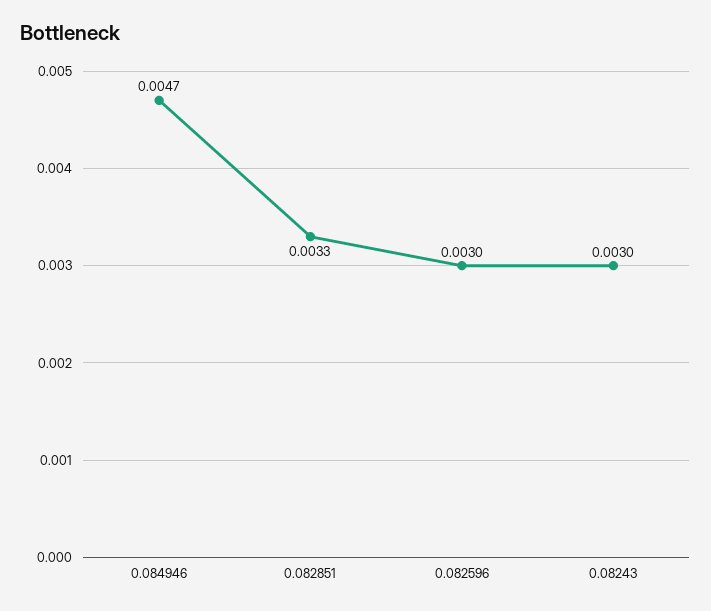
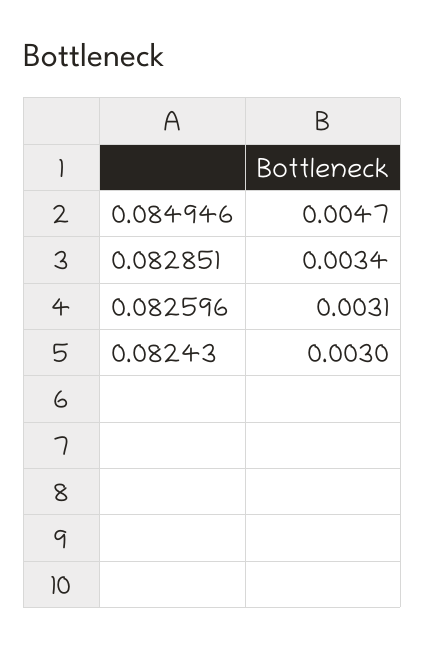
0.082851: 0.0033 -> 0.0034
0.082596: 0.003 -> 0.0031

